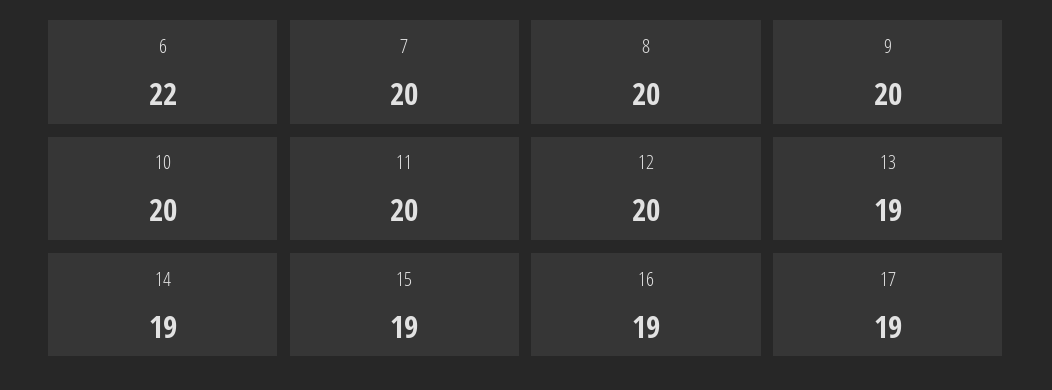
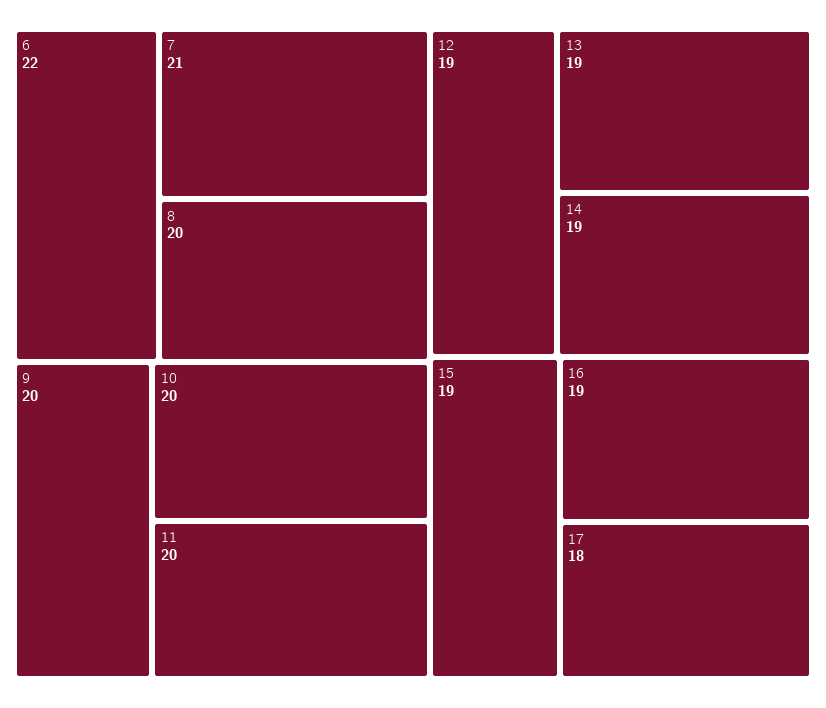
7: 20 -> 21
12: 20 -> 19
17: 19 -> 18

